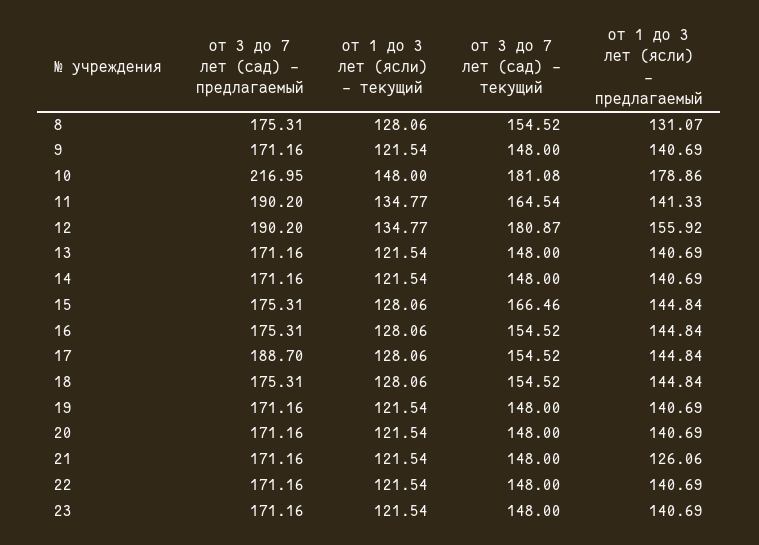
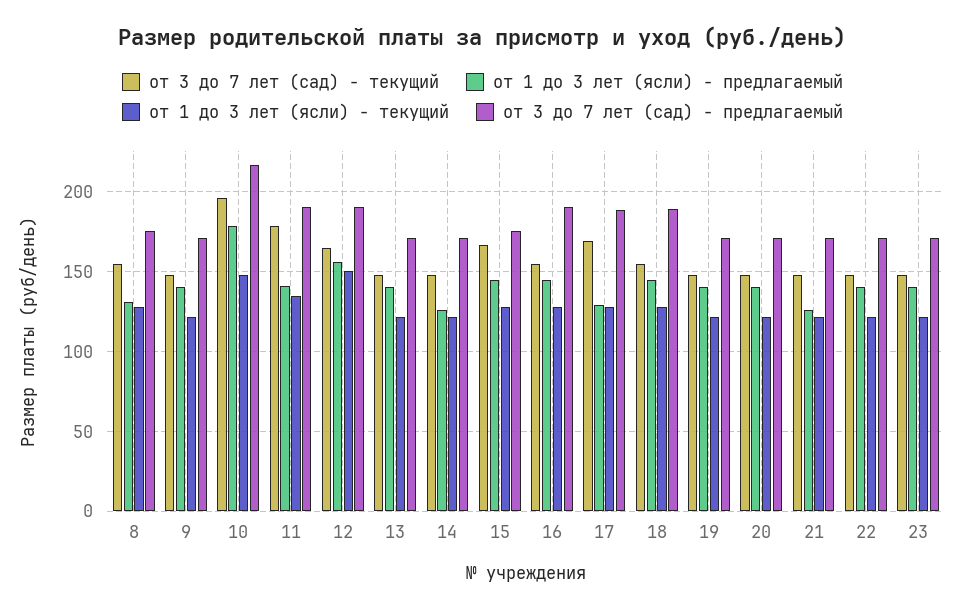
от 3 до 7 лет (сад) - текущий, 10: 181.08 -> 195
от 3 до 7 лет (сад) - текущий, 11: 164.54 -> 180
от 1 до 3 лет (ясли) - текущий, 12: 134.77 -> 150
от 3 до 7 лет (сад) - текущий, 12: 180.87 -> 165
от 1 до 3 лет (ясли) - предлагаемый, 14: 140.69 -> 125
от 3 до 7 лет (сад) - предлагаемый, 16: 175.31 -> 190
от 3 до 7 лет (сад) - текущий, 17: 154.52 -> 170
от 1 до 3 лет (ясли) - предлагаемый, 17: 144.84 -> 130
от 3 до 7 лет (сад) - предлагаемый, 18: 175.31 -> 190

